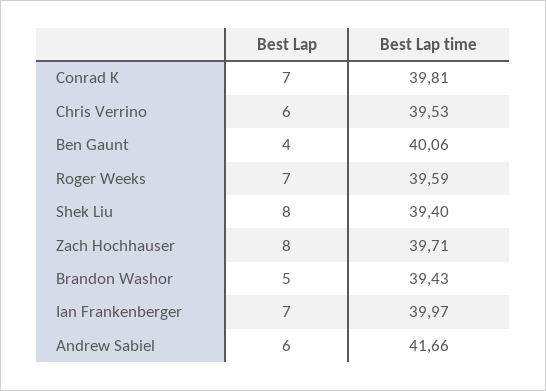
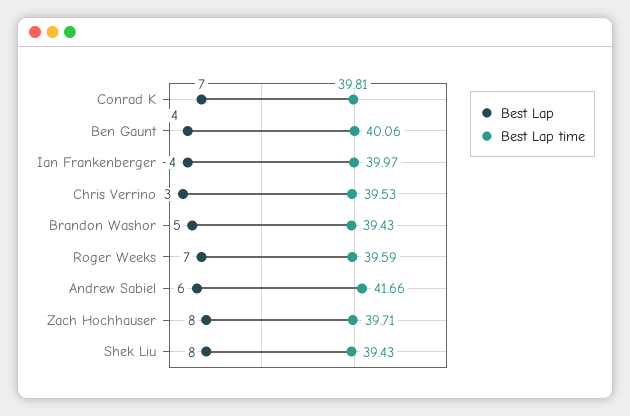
Best Lap, Chris Verrino: 6 -> 3
Best Lap time, Shek Liu: 39.4 -> 39.43
Best Lap, Ian Frankenberger: 7 -> 4

